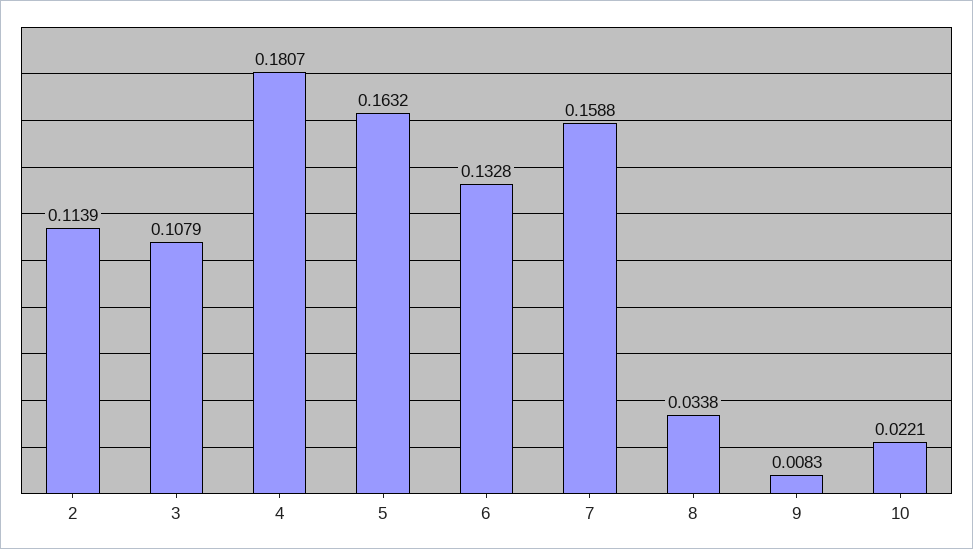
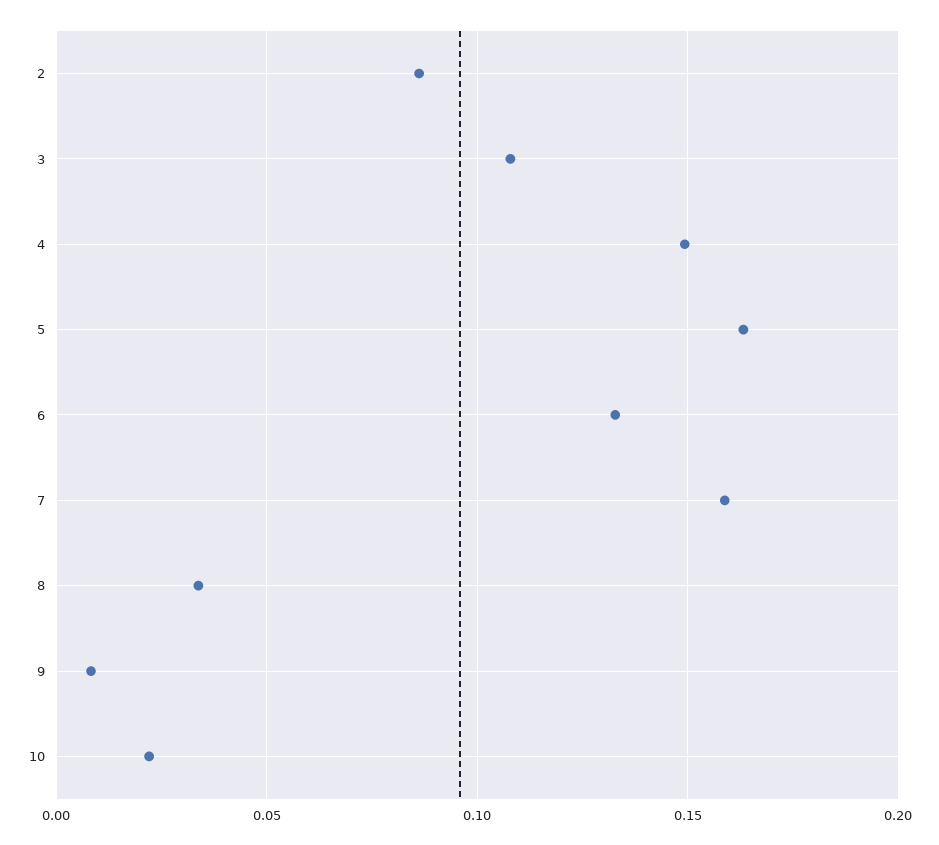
2: 0.1139 -> 0.085
4: 0.1807 -> 0.15

